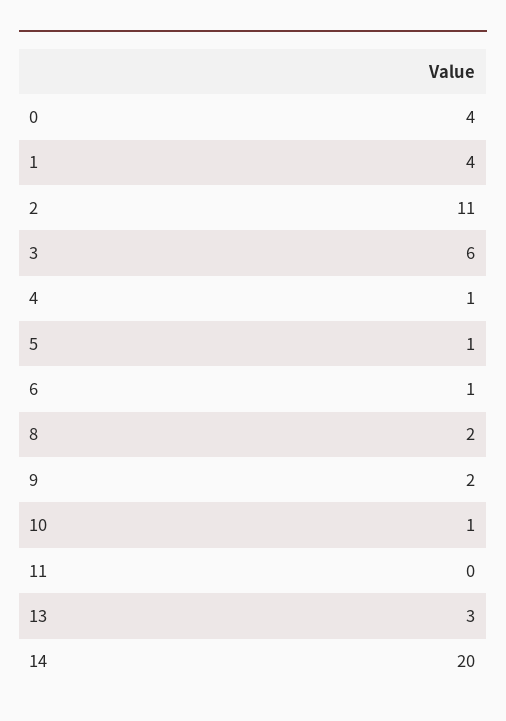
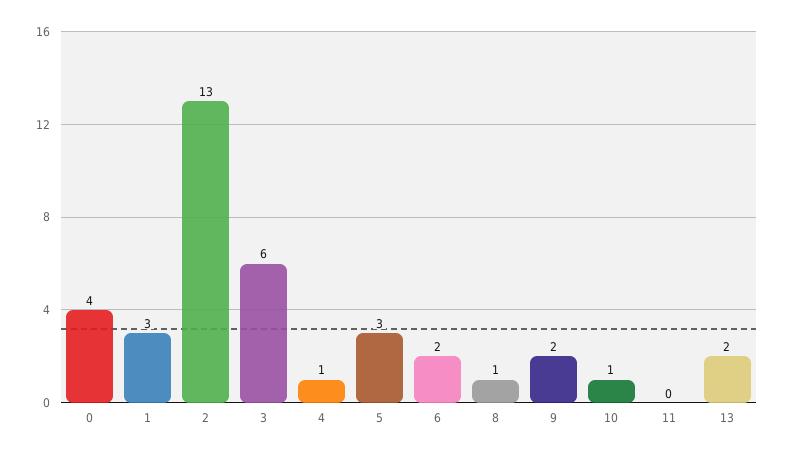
1: 4 -> 3
2: 11 -> 13
5: 1 -> 3
6: 1 -> 2
8: 2 -> 1
13: 3 -> 2
14: 20 -> none

